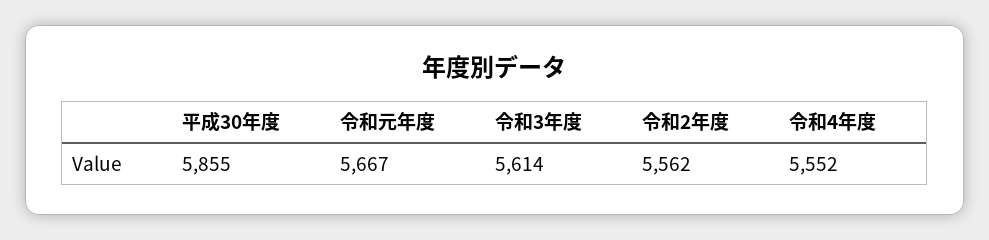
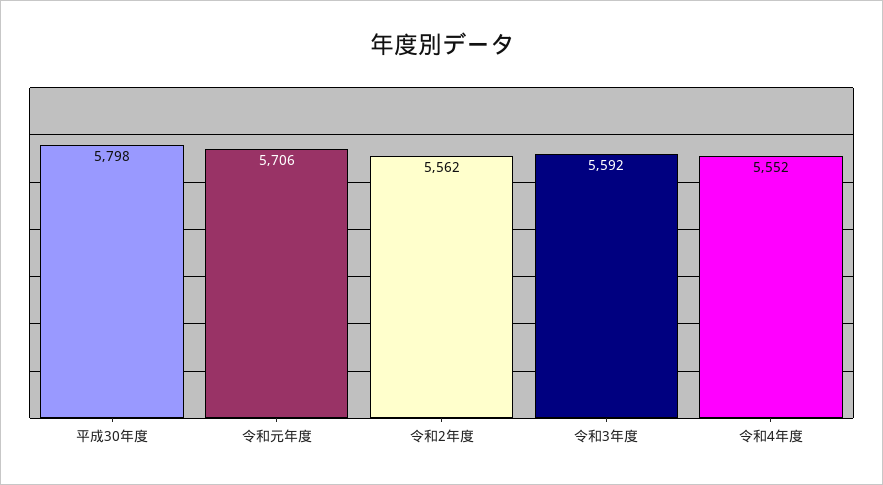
平成30年度: 5855 -> 5798
令和元年度: 5667 -> 5706
令和3年度: 5614 -> 5592

